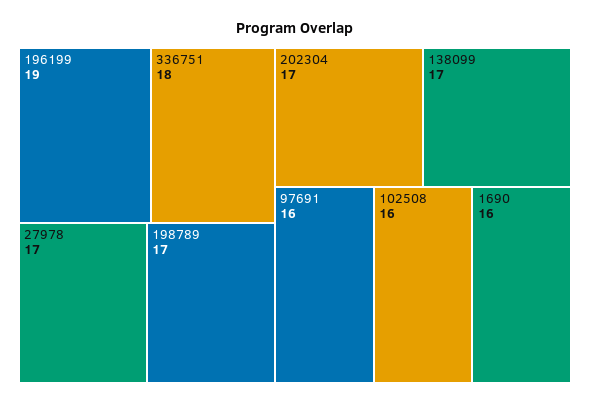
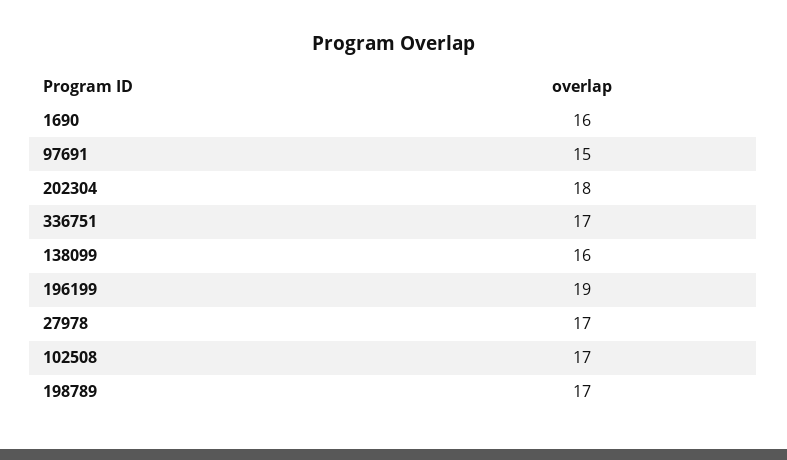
336751: 18 -> 17
202304: 17 -> 18
138099: 17 -> 16
97691: 16 -> 15
102508: 16 -> 17

